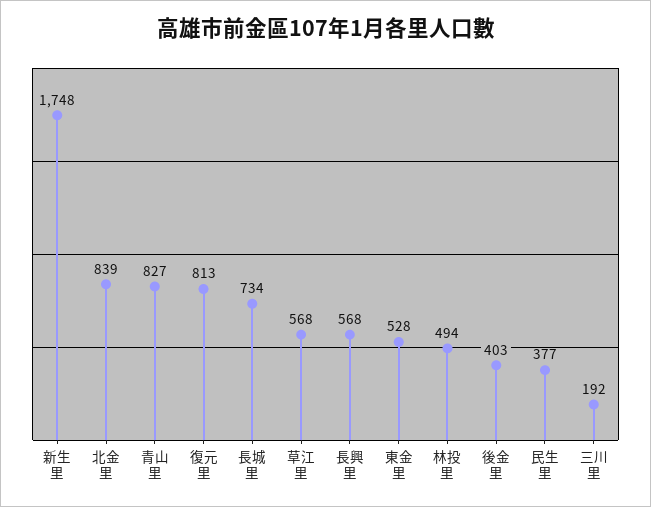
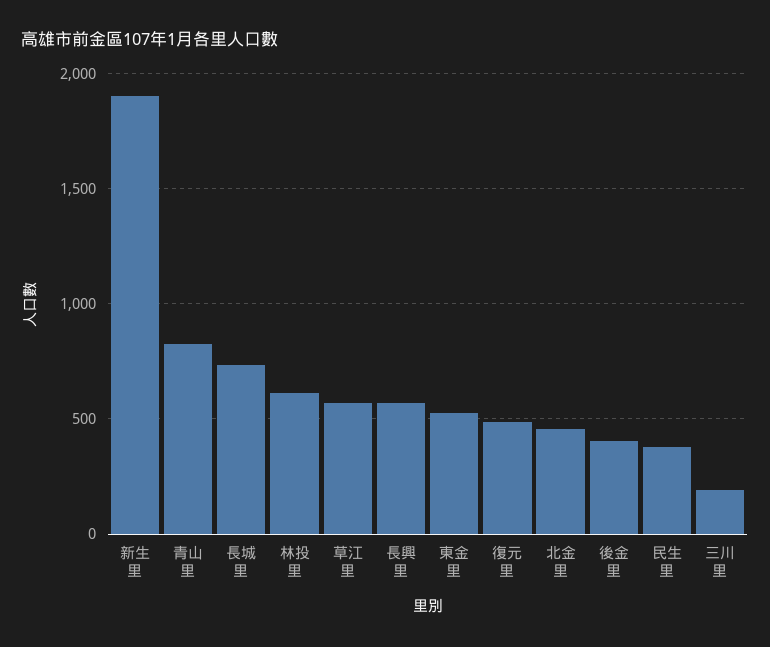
新生里: 1748 -> 1900
北金里: 839 -> 450
復元里: 813 -> 500
林投里: 494 -> 600

